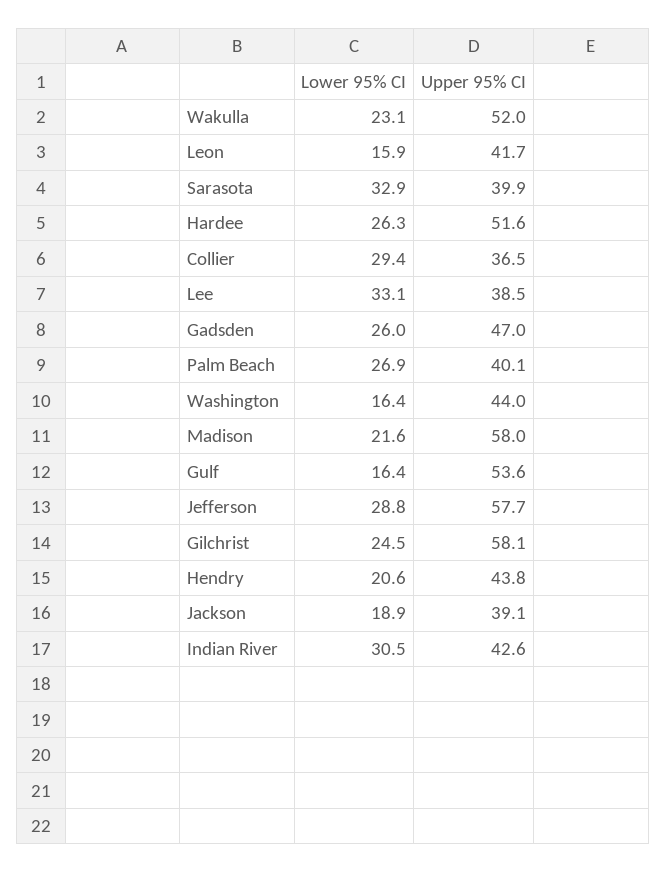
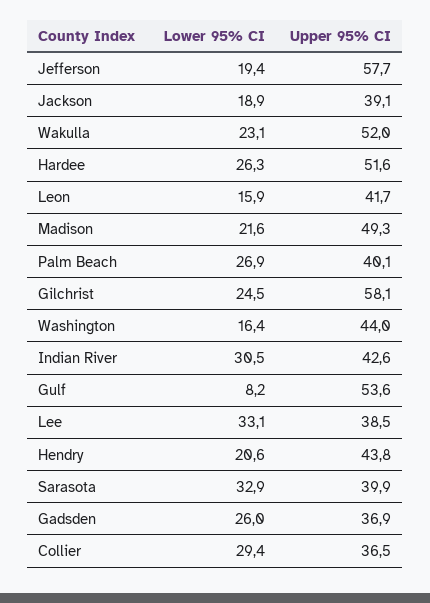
Upper 95% CI, Gadsden: 47 -> 36.9
Upper 95% CI, Madison: 58 -> 49.3
Lower 95% CI, Gulf: 16.4 -> 8.2
Lower 95% CI, Jefferson: 28.8 -> 19.4

